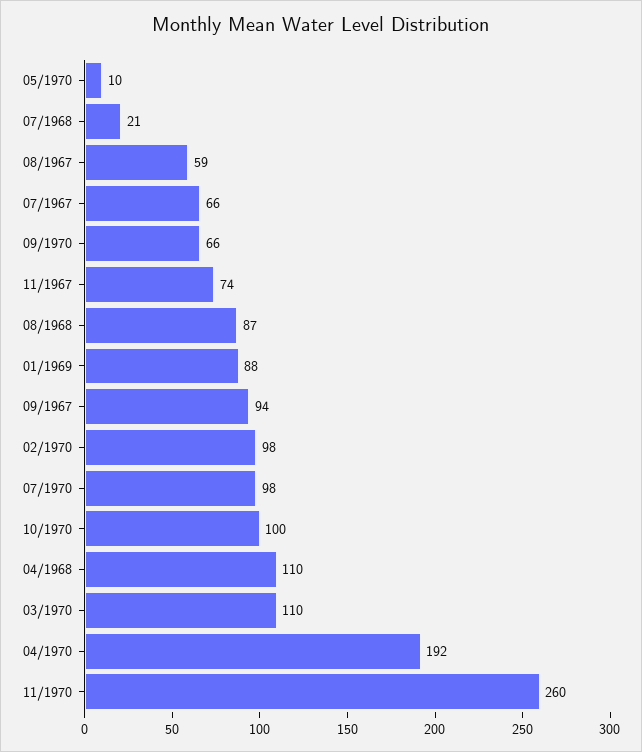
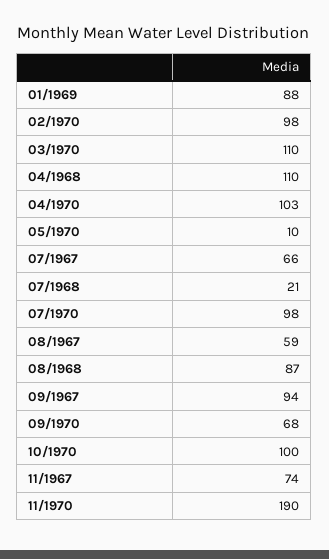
09/1970: 66 -> 68
04/1970: 192 -> 103
11/1970: 260 -> 190

